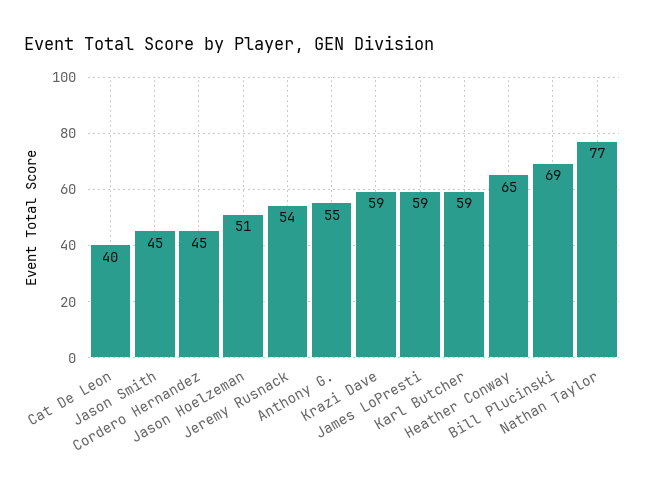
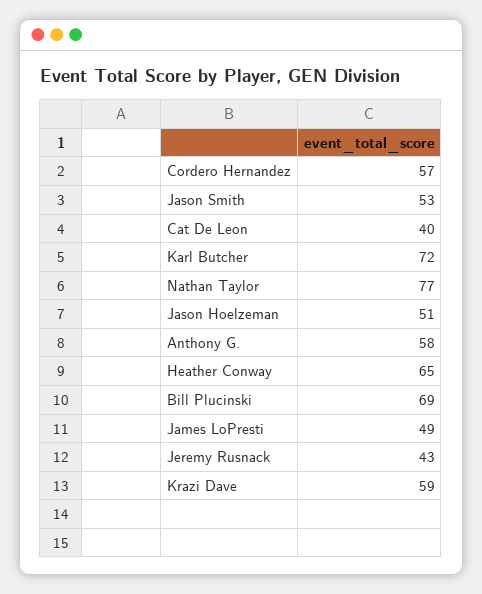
Jason Smith: 45 -> 53
Cordero Hernandez: 45 -> 57
Jeremy Rusnack: 54 -> 43
Anthony G.: 55 -> 58
James LoPresti: 59 -> 49
Karl Butcher: 59 -> 72

